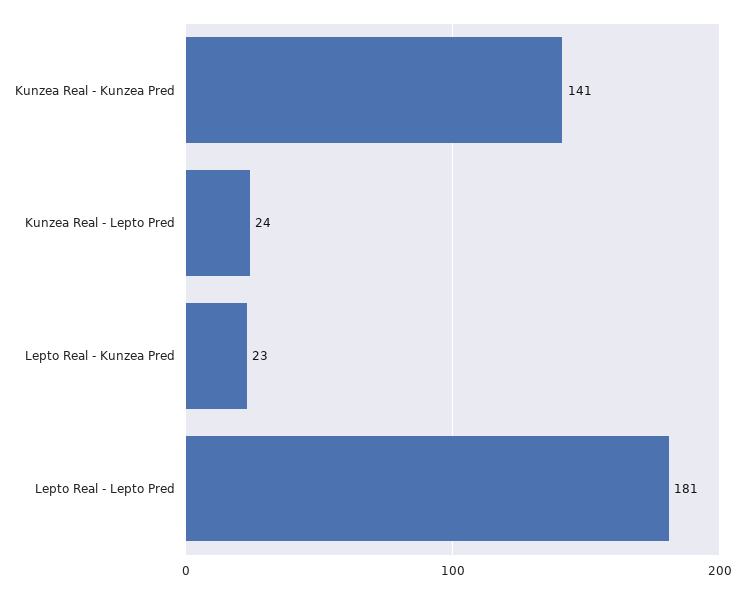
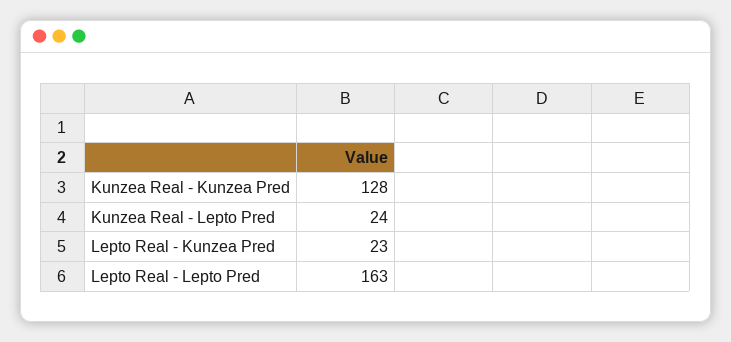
Kunzea Real - Kunzea Pred: 141 -> 128
Lepto Real - Lepto Pred: 181 -> 163

